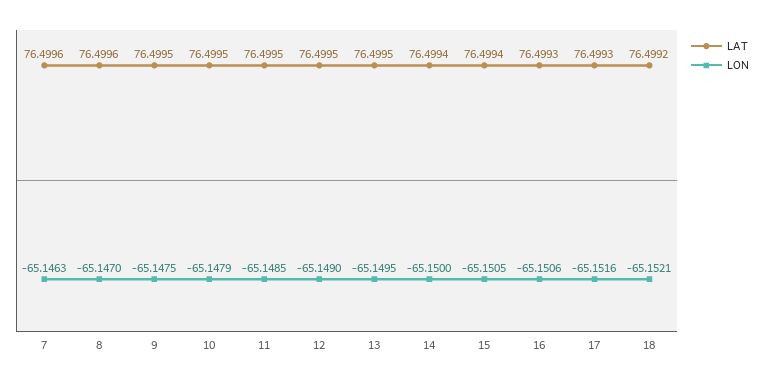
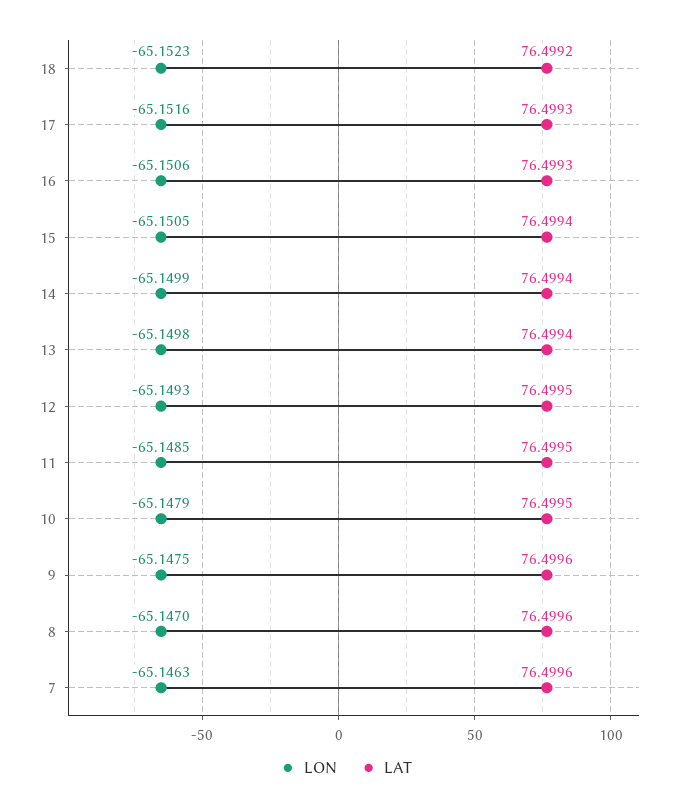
LAT, 9: 76.4995 -> 76.4996
LON, 12: -65.149 -> -65.1493
LAT, 13: 76.4995 -> 76.4994
LON, 13: -65.1495 -> -65.1498
LON, 14: -65.15 -> -65.1499
LON, 18: -65.1521 -> -65.1523

